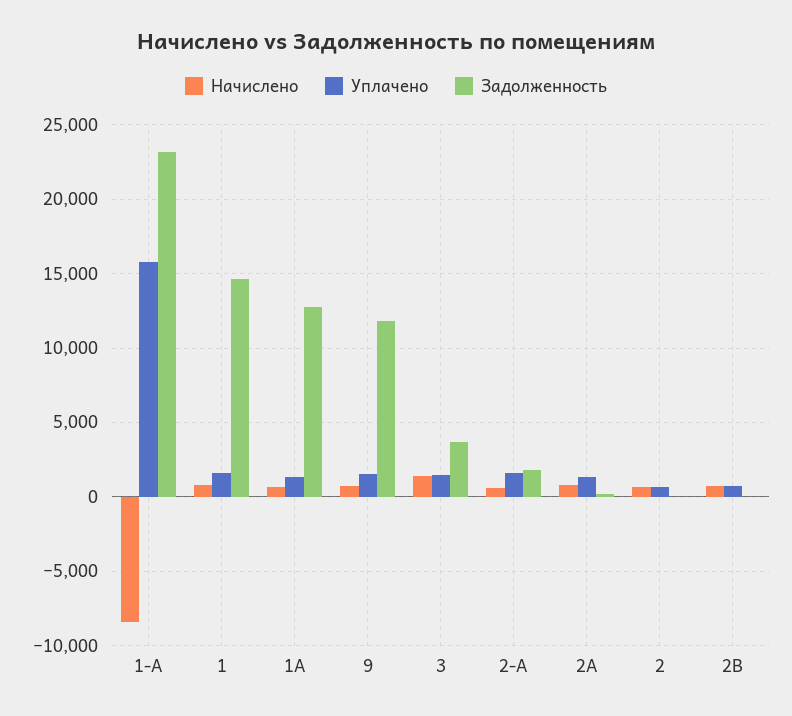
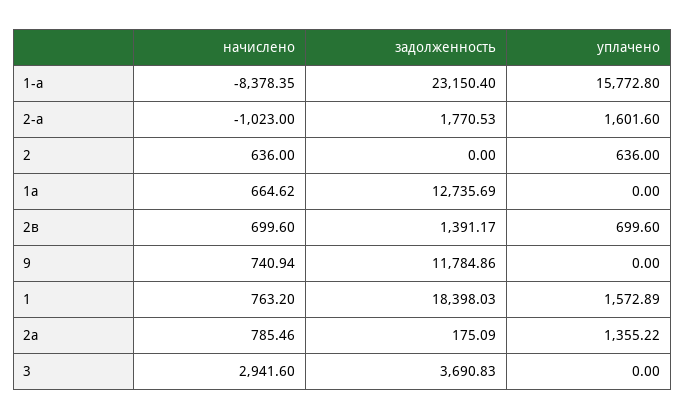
Задолженность, 1: 14500 -> 18398.03
Уплачено, 1А: 1500 -> 0
Уплачено, 9: 1500 -> 0
Начислено, 3: 1500 -> 2941.6
Уплачено, 3: 1500 -> 0
Начислено, 2-А: 500 -> -1023
Задолженность, 2В: 0 -> 1391.17

